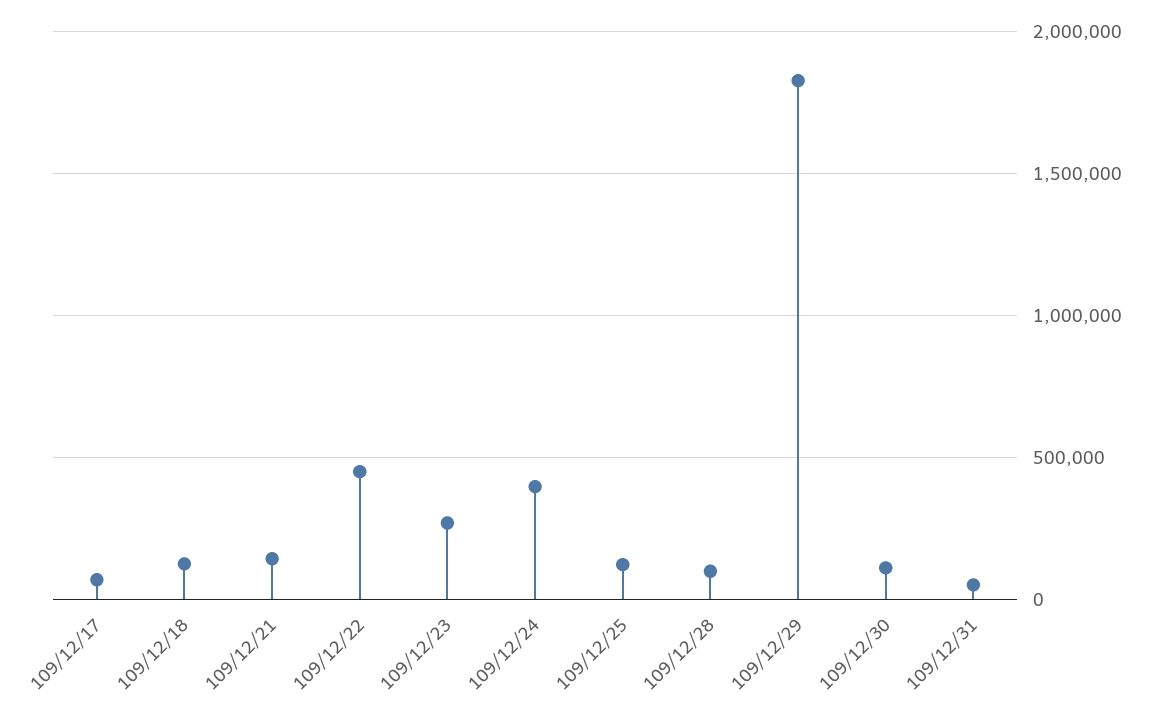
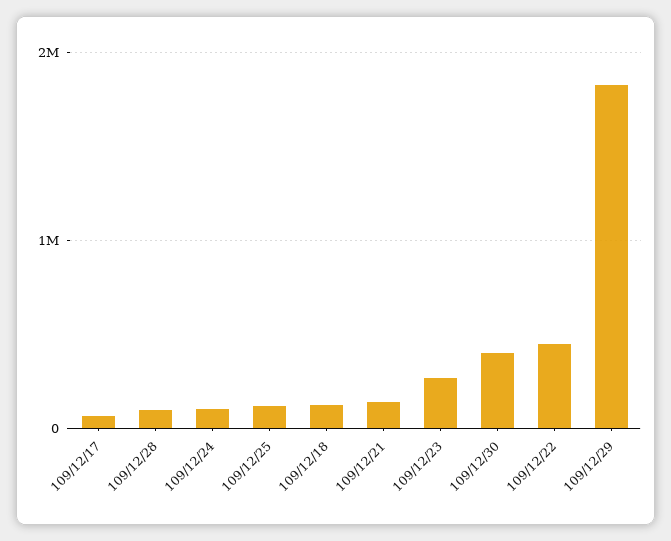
109/12/24: 400000 -> 100000
109/12/30: 100000 -> 400000
109/12/31: 50000 -> none

